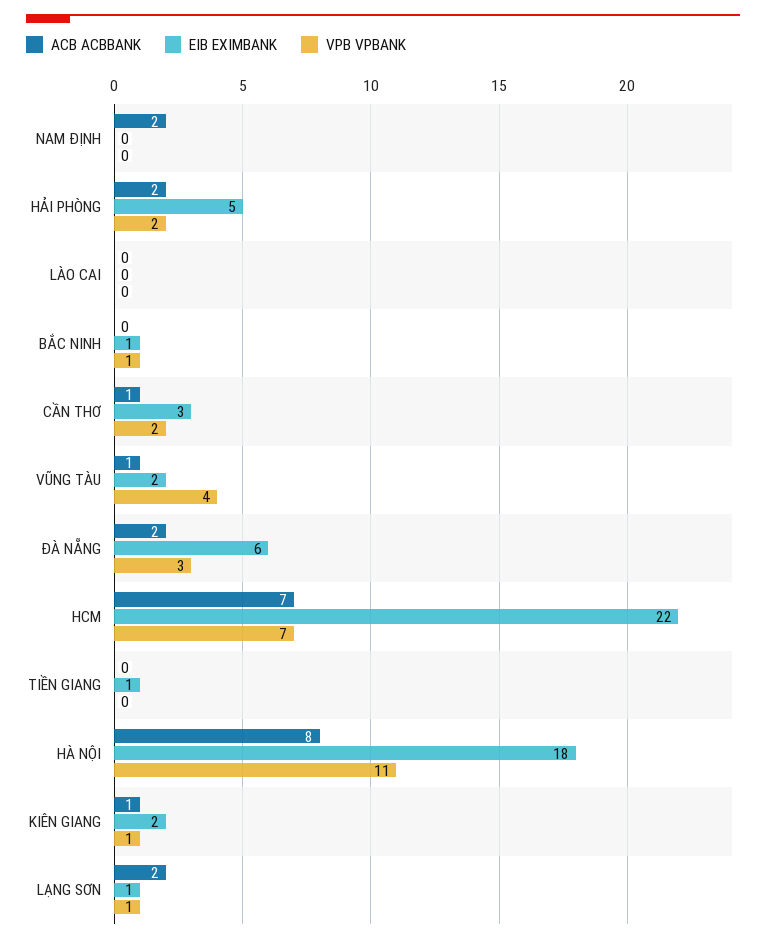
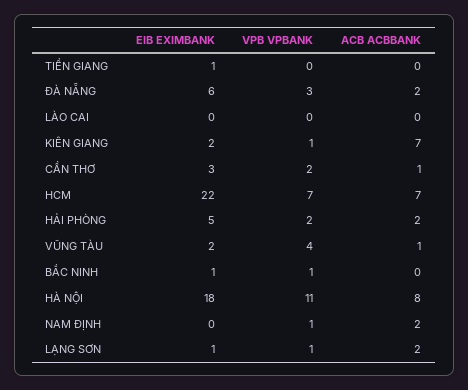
VPB VPBANK, NAM ĐỊNH: 0 -> 1
ACB ACBBANK, KIÊN GIANG: 1 -> 7

